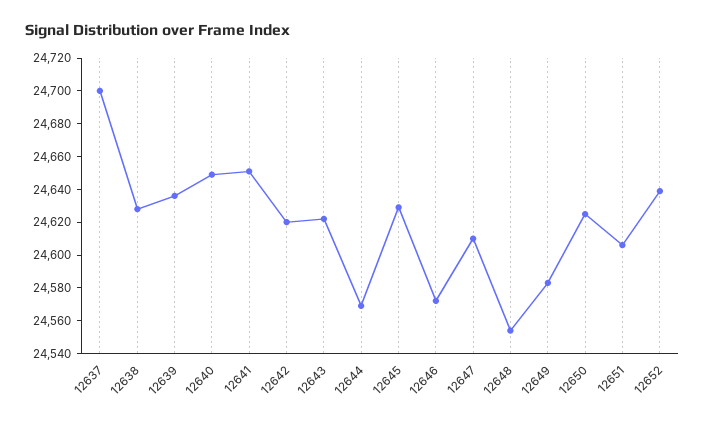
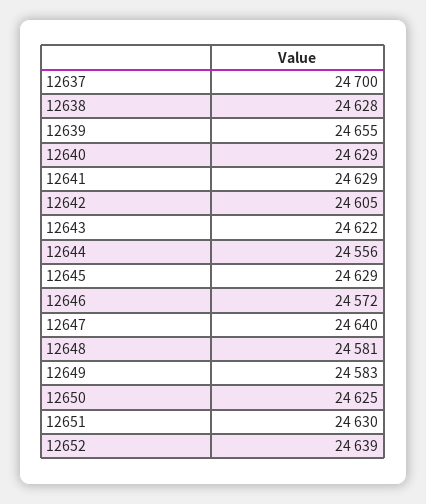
12639: 24635 -> 24655
12640: 24650 -> 24629
12641: 24650 -> 24629
12642: 24620 -> 24605
12644: 24570 -> 24556
12647: 24610 -> 24640
12648: 24555 -> 24581
12651: 24605 -> 24630

